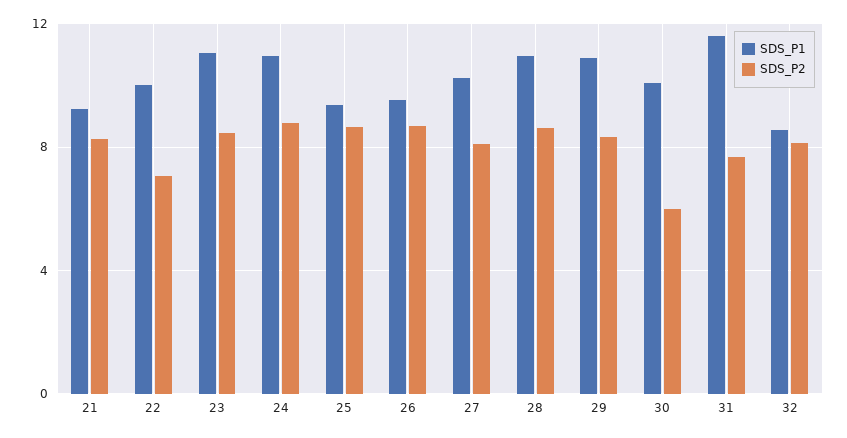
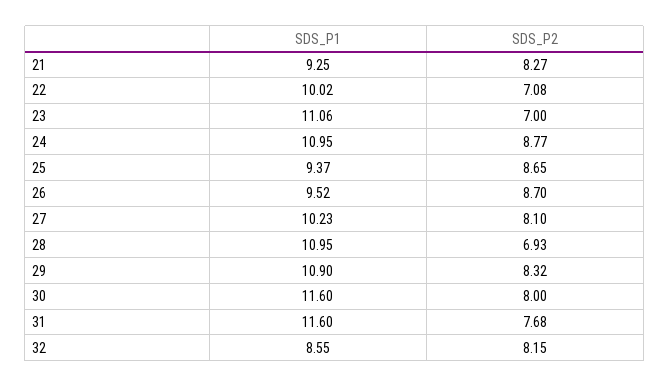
SDS_P2, 23: 8.5 -> 7
SDS_P2, 28: 8.5 -> 6.93
SDS_P1, 30: 10 -> 11.6
SDS_P2, 30: 6 -> 8

